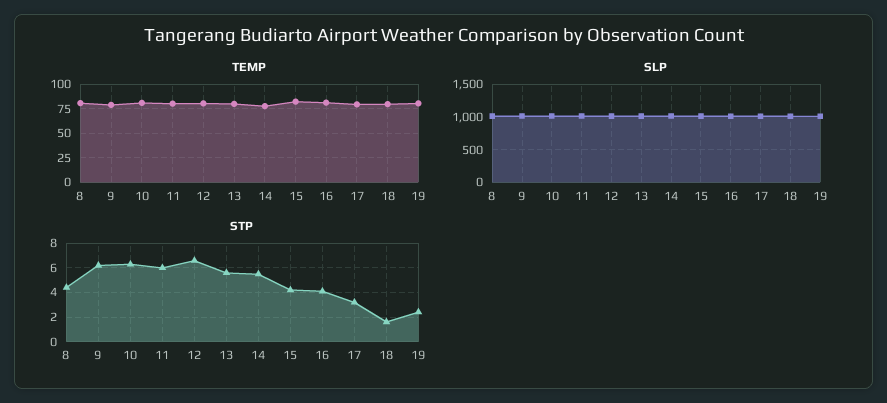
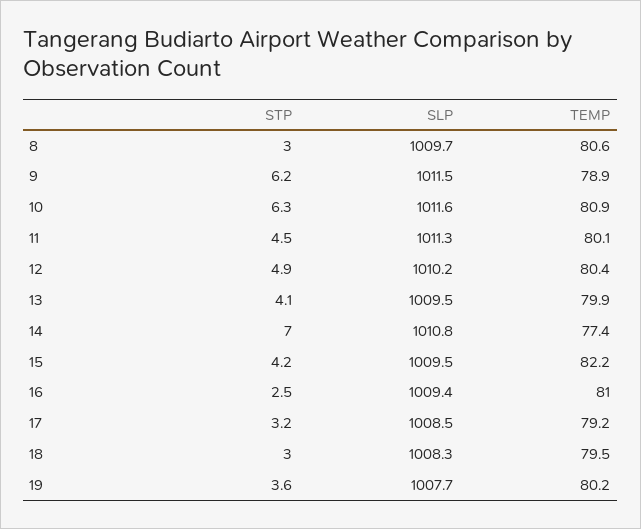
STP, 8: 4.5 -> 3
STP, 11: 6 -> 4.5
STP, 12: 6.5 -> 4.9
STP, 13: 5.5 -> 4.1
STP, 14: 5.5 -> 7
STP, 16: 4 -> 2.5
STP, 18: 1.5 -> 3
STP, 19: 2.5 -> 3.6

